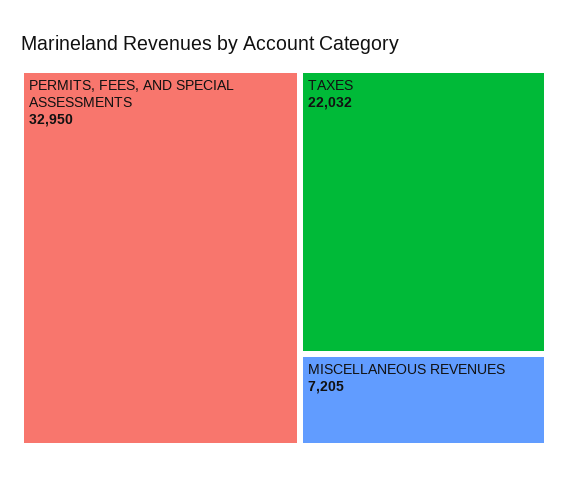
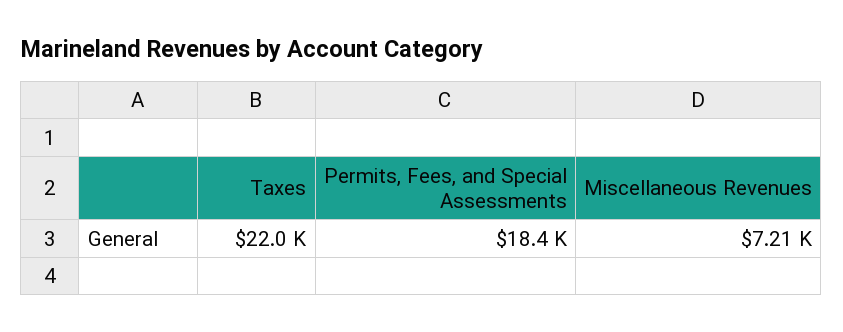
PERMITS, FEES, AND SPECIAL ASSESSMENTS: 32950 -> 18400

